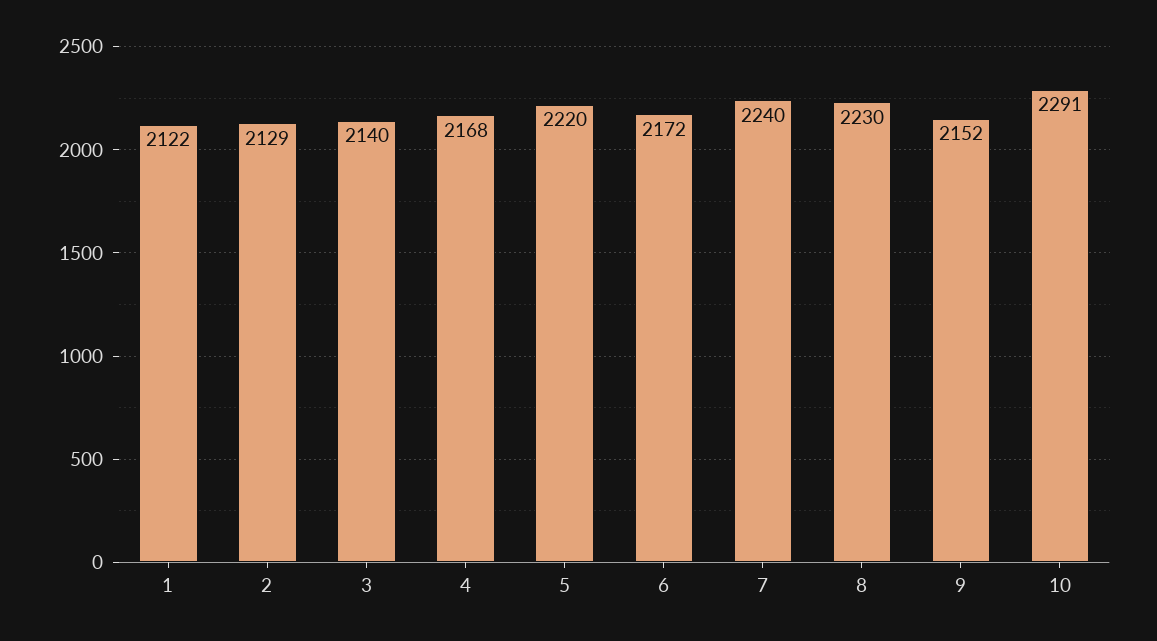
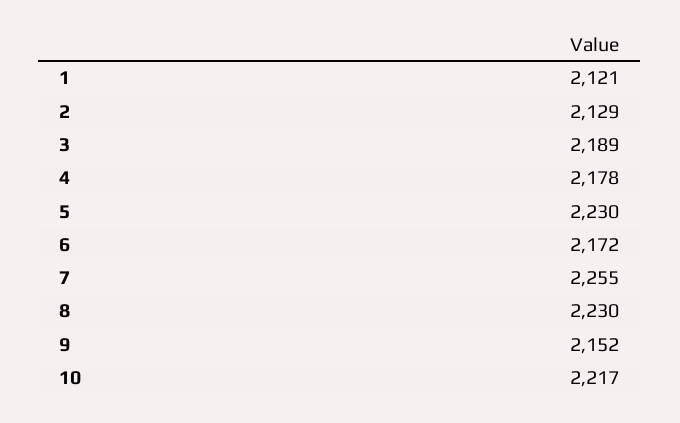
1: 2122 -> 2121
3: 2140 -> 2189
4: 2168 -> 2178
5: 2220 -> 2230
7: 2240 -> 2255
10: 2291 -> 2217

